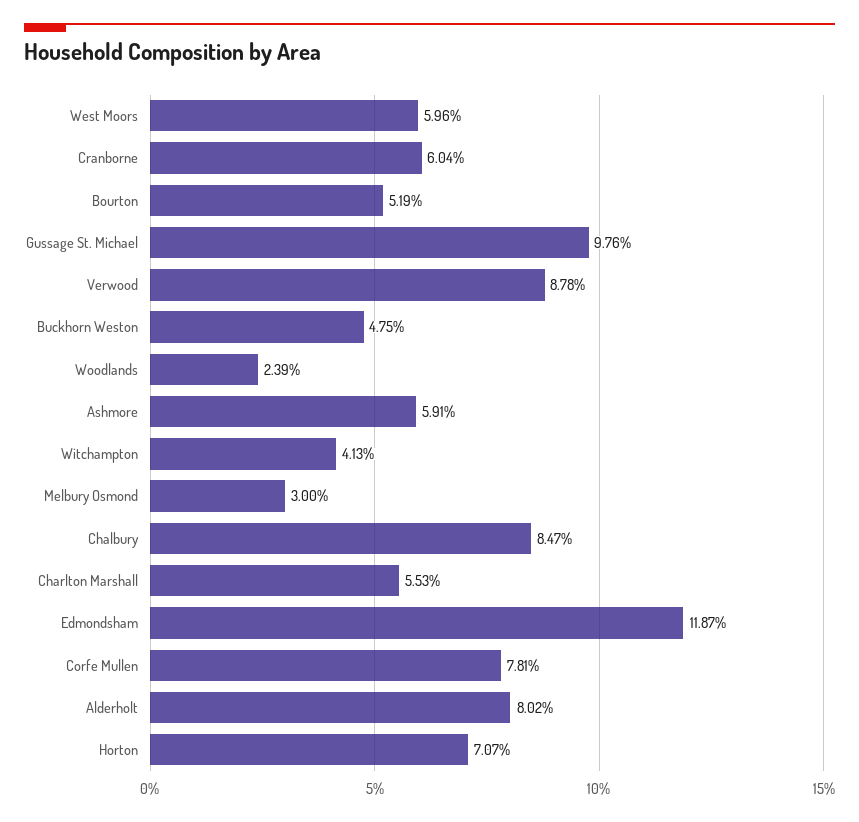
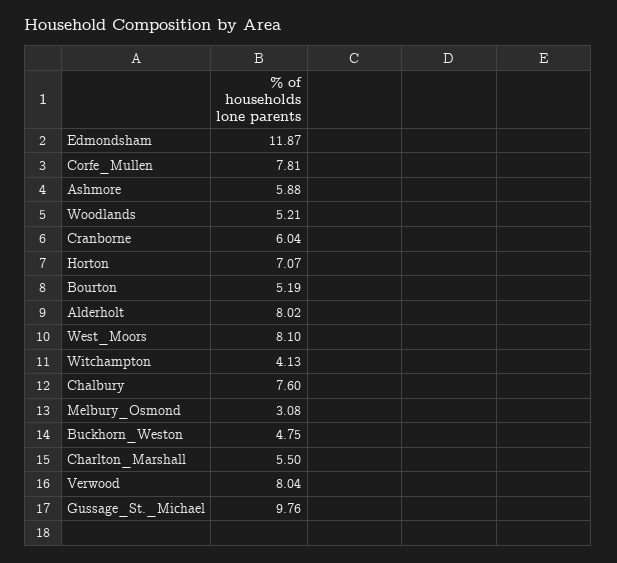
West Moors: 5.96 -> 8.1
Verwood: 8.78 -> 8.04
Woodlands: 2.39 -> 5.21
Ashmore: 5.91 -> 5.88
Melbury Osmond: 3 -> 3.08
Chalbury: 8.47 -> 7.6
Charlton Marshall: 5.53 -> 5.5

